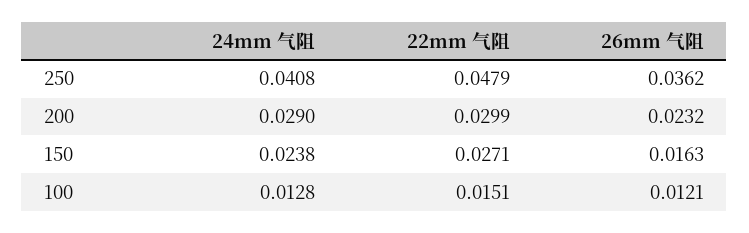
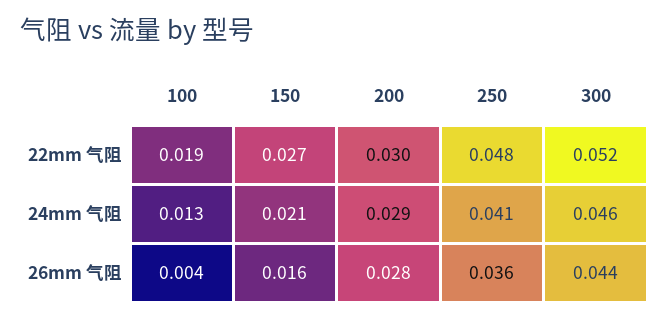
26mm 气阻, 200: 0.0232 -> 0.028
24mm 气阻, 150: 0.0238 -> 0.021
22mm 气阻, 100: 0.0151 -> 0.019
26mm 气阻, 100: 0.0121 -> 0.004
22mm 气阻, 300: none -> 0.052
24mm 气阻, 300: none -> 0.046
26mm 气阻, 300: none -> 0.044

